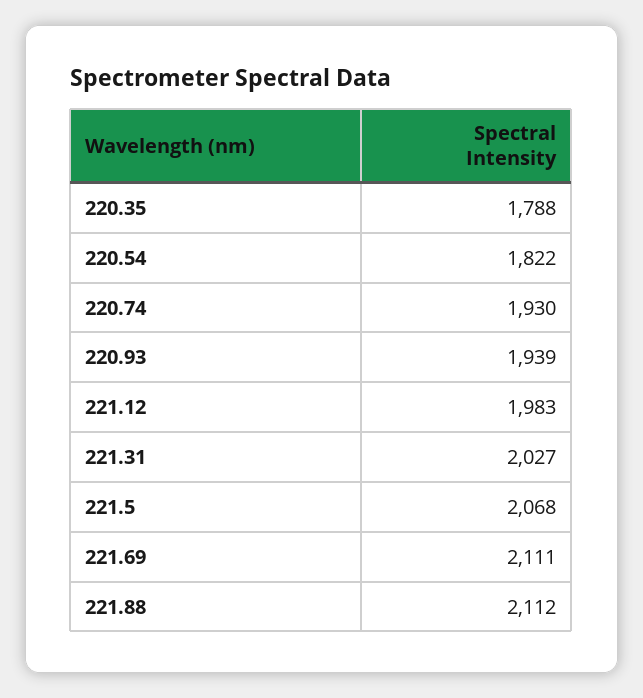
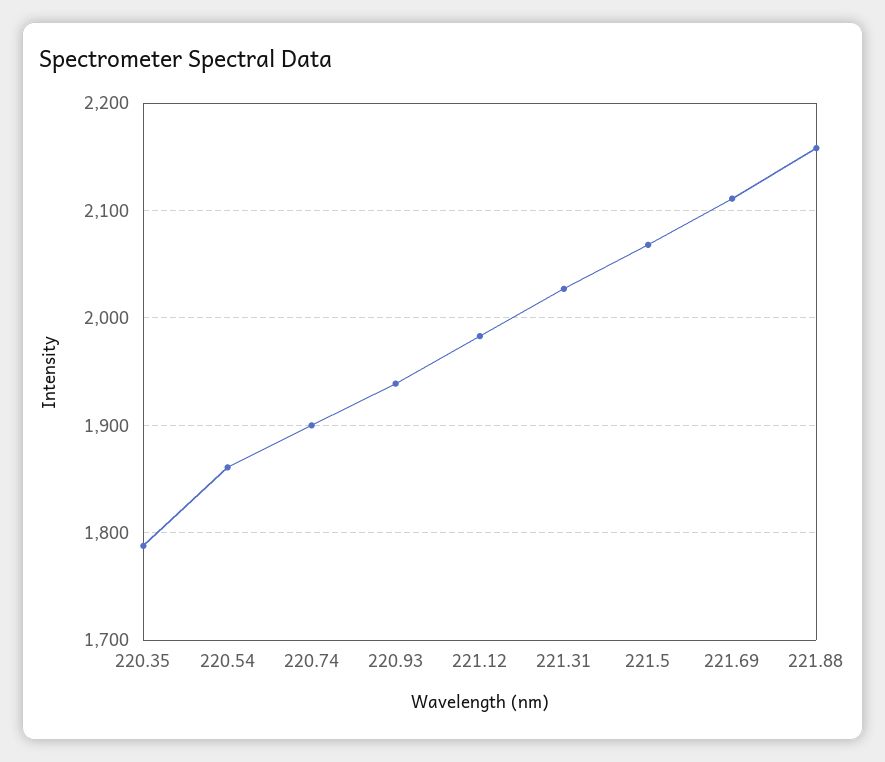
220.54: 1822 -> 1860
220.74: 1930 -> 1900
221.88: 2112 -> 2160

